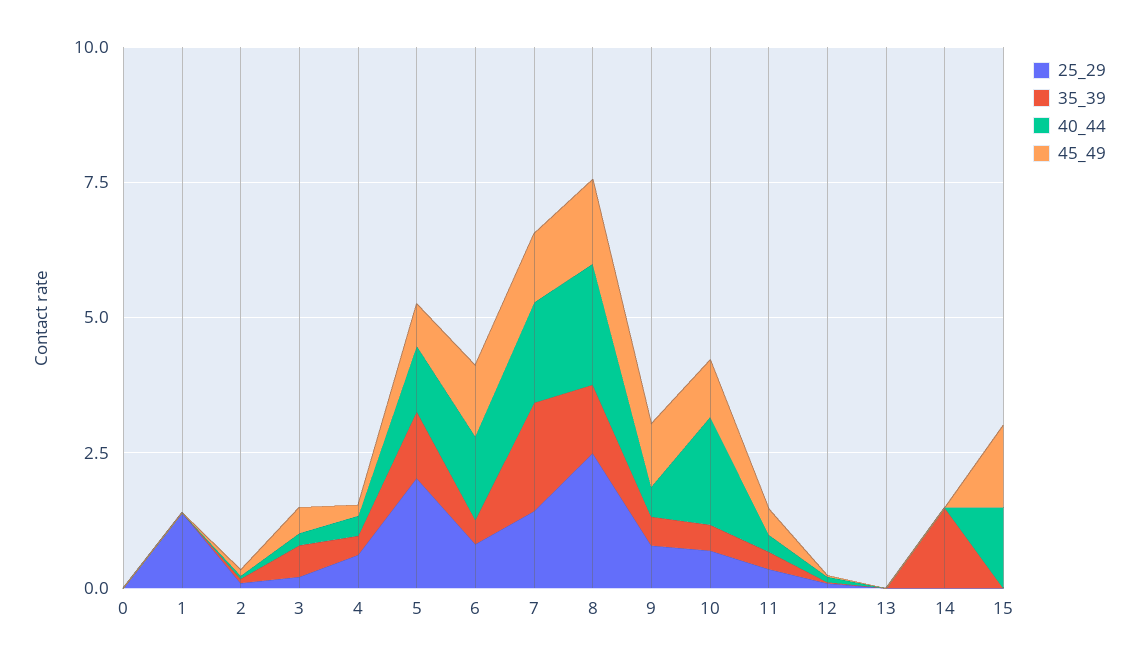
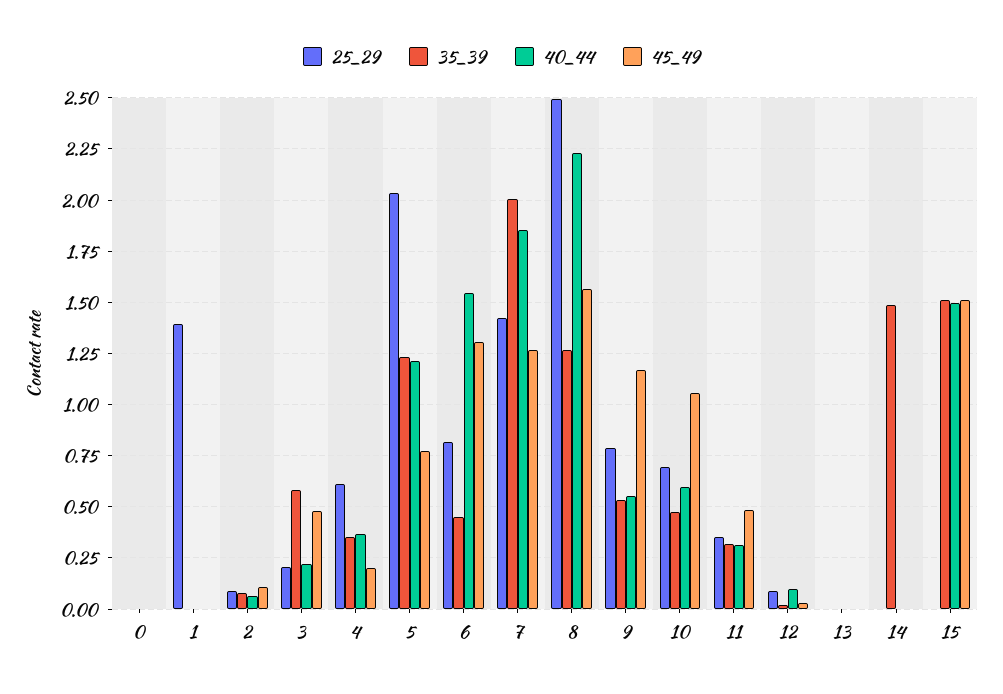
40_44, 10: 2 -> 0.6
35_39, 15: 0 -> 1.5

